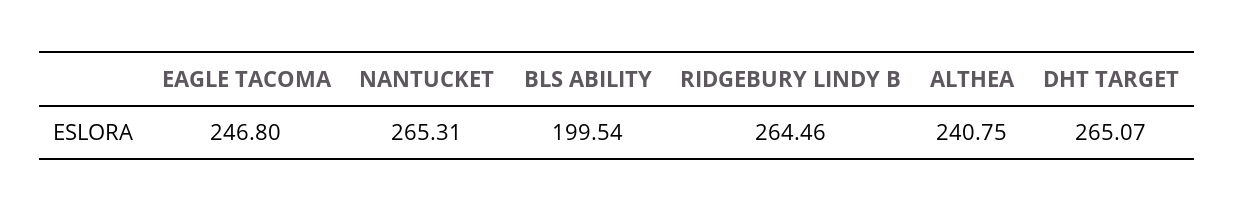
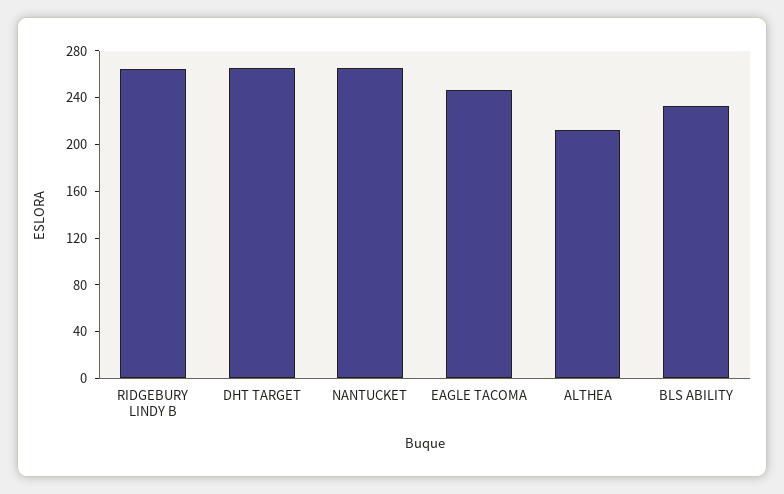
BLS ABILITY: 199.54 -> 230
ALTHEA: 240.75 -> 210

